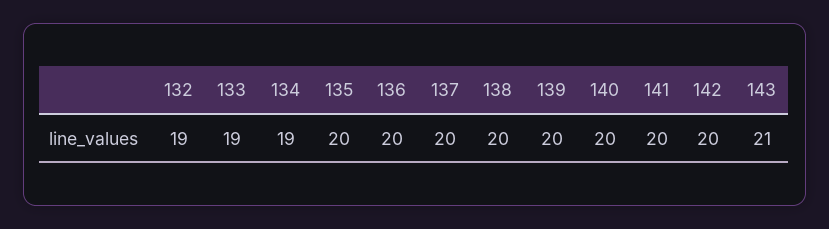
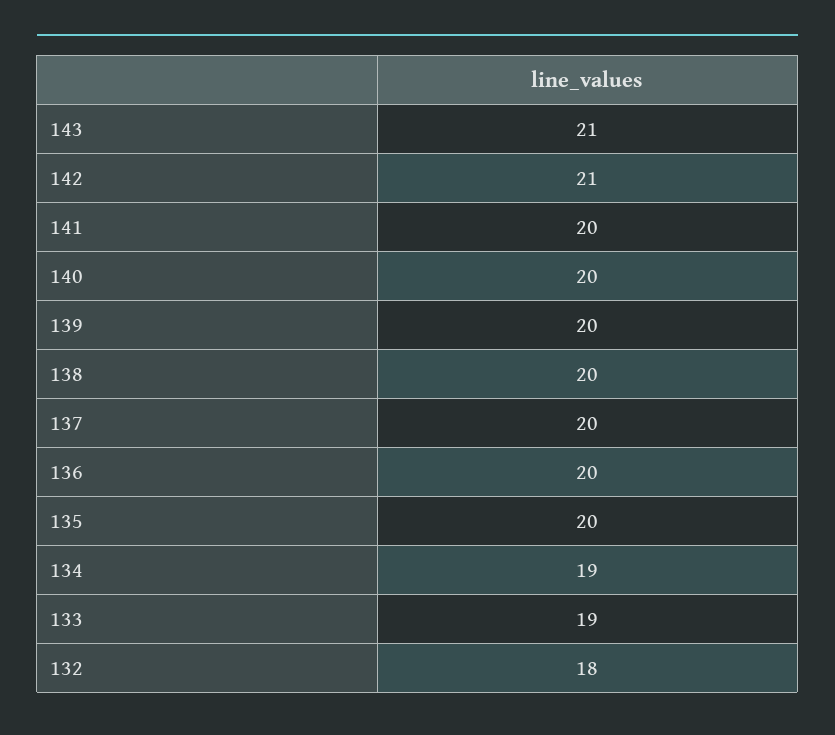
132: 19 -> 18
142: 20 -> 21

